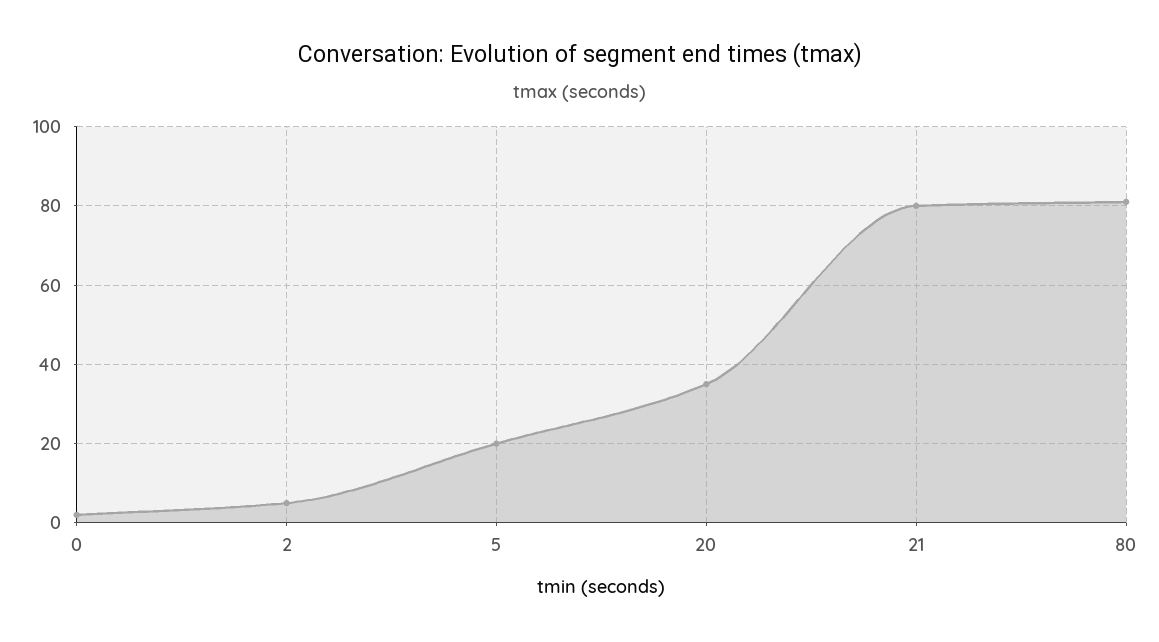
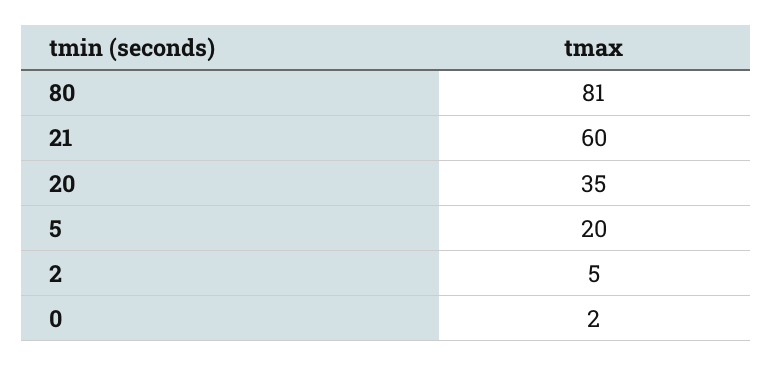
21: 80 -> 60

